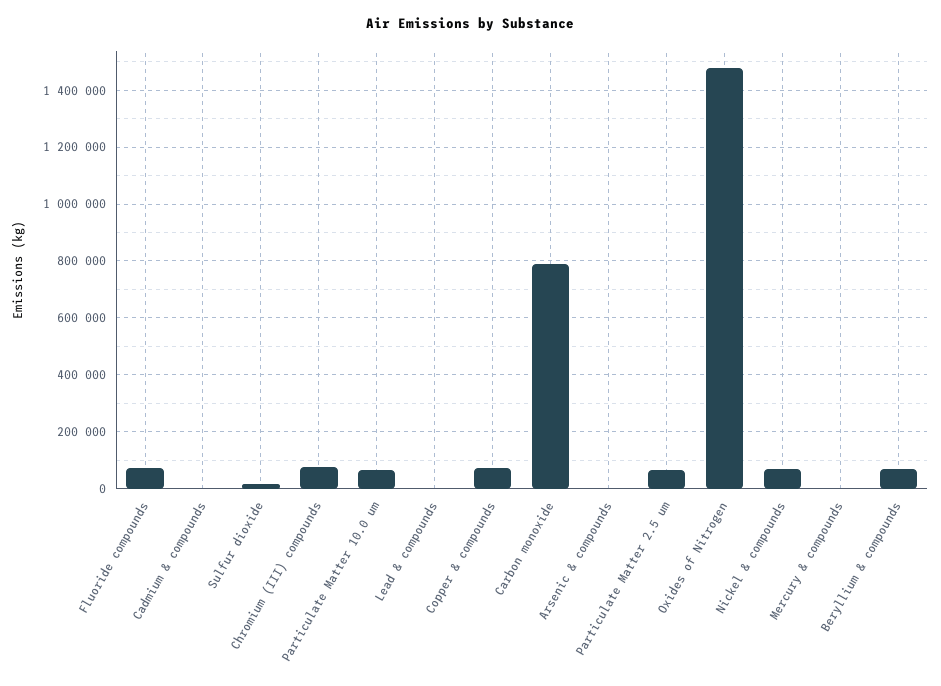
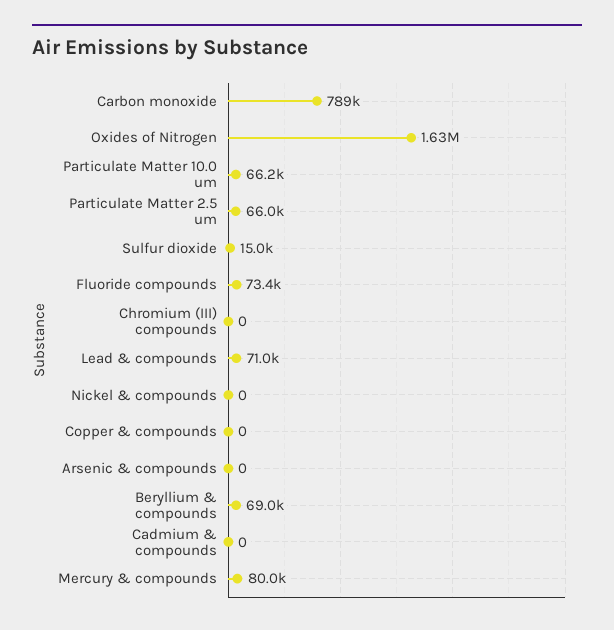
Chromium (III) compounds: 75000 -> 0
Lead & compounds: 0 -> 71000
Copper & compounds: 75000 -> 0
Oxides of Nitrogen: 1475000 -> 1630000
Nickel & compounds: 75000 -> 0
Mercury & compounds: 0 -> 80000

